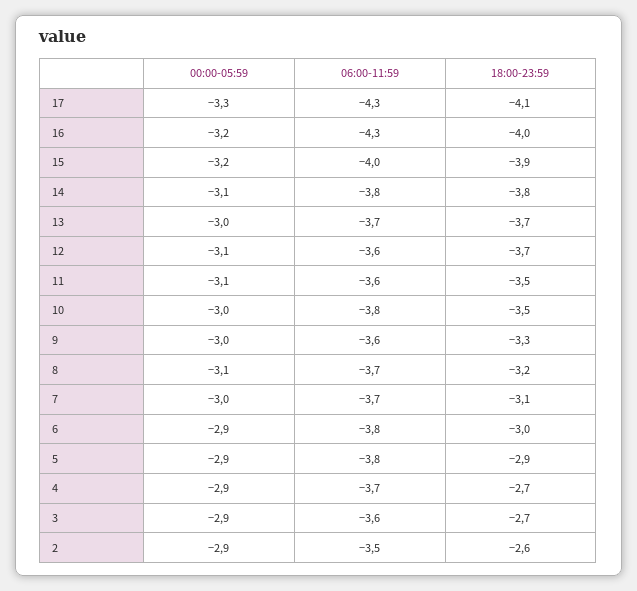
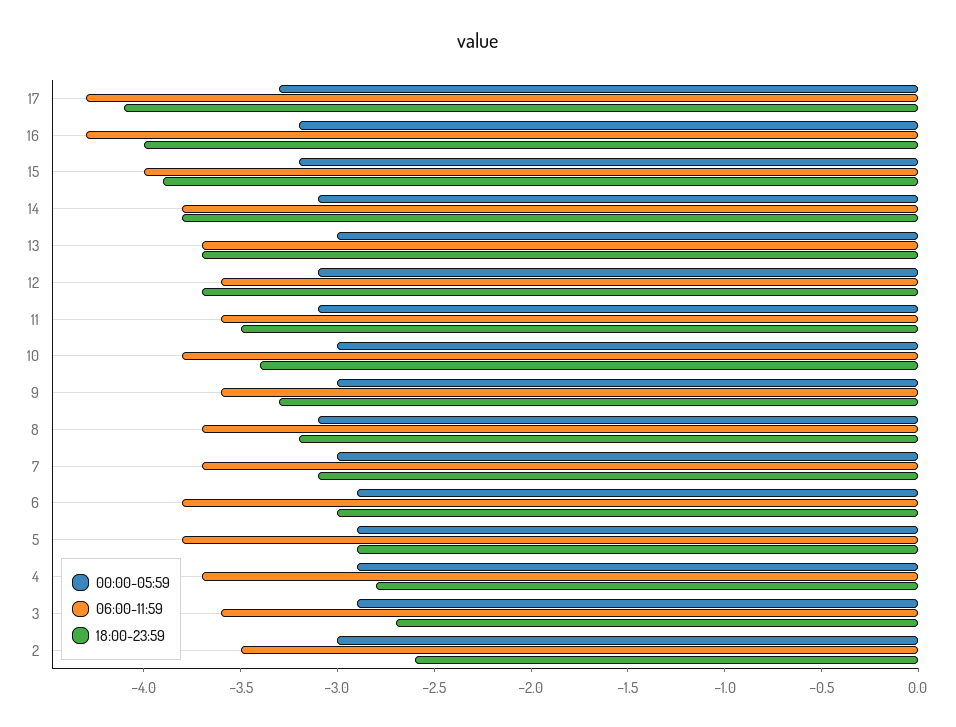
18:00-23:59, 10: -3.5 -> -3.4
18:00-23:59, 4: -2.7 -> -2.8
00:00-05:59, 2: -2.9 -> -3

